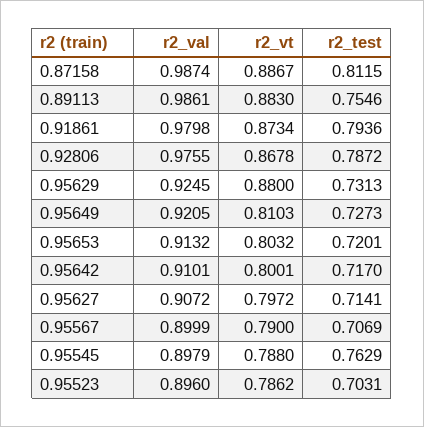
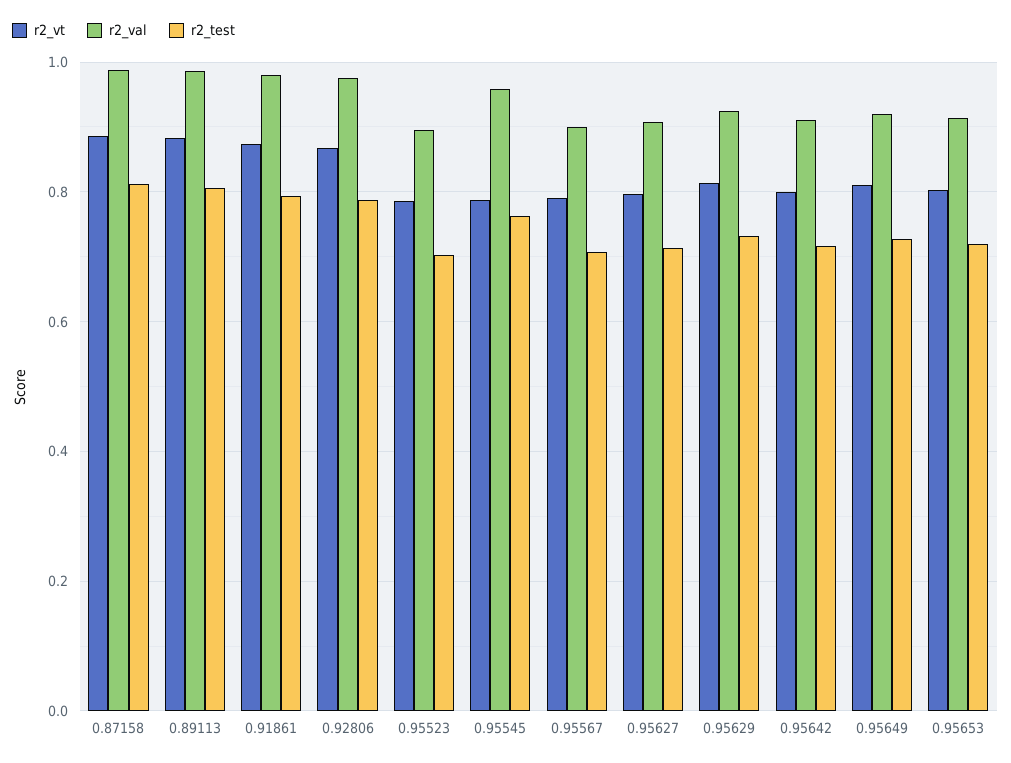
r2_test, 0.89113: 0.7546 -> 0.8
r2_vt, 0.95629: 0.88 -> 0.82
r2_val, 0.95545: 0.8979 -> 0.96

